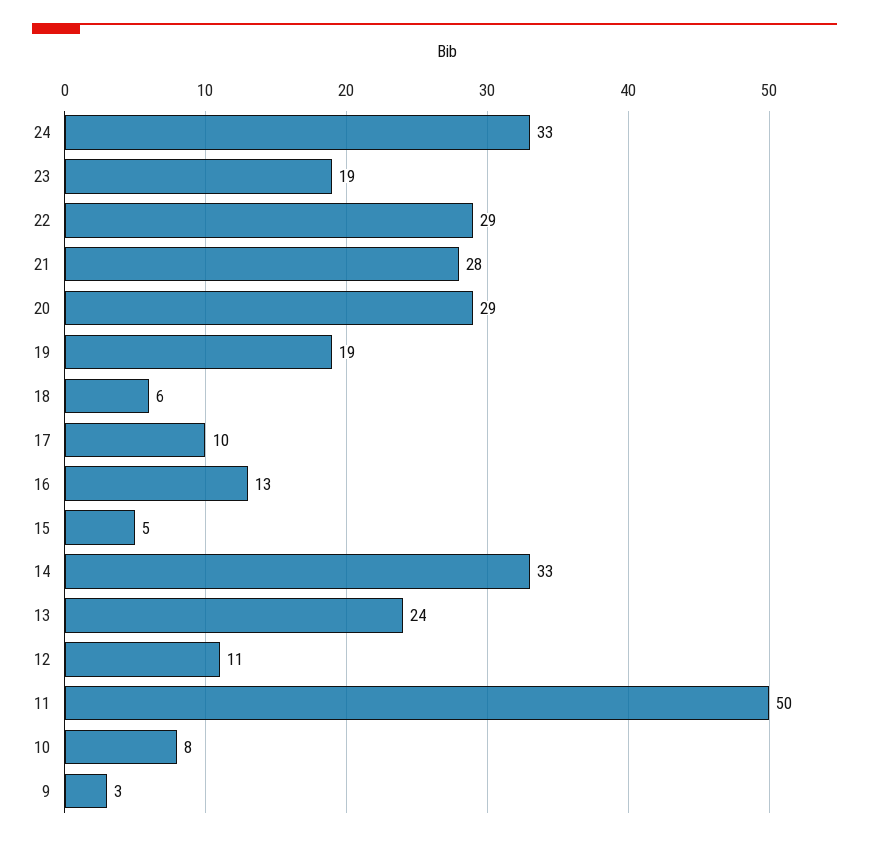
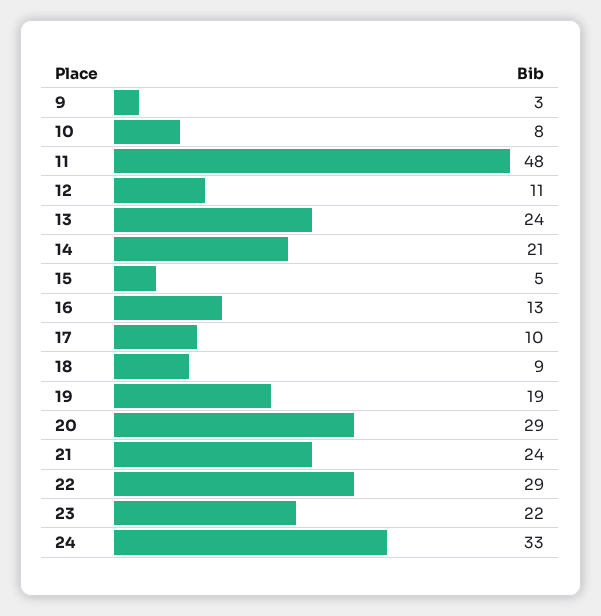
23: 19 -> 22
21: 28 -> 24
18: 6 -> 9
14: 33 -> 21
11: 50 -> 48

